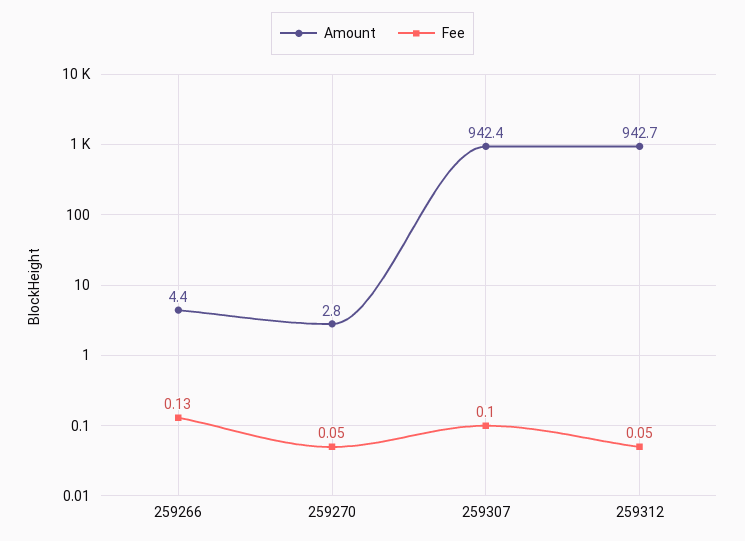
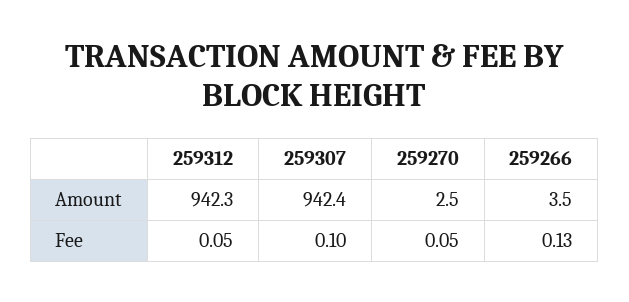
Amount, 259266: 4.4 -> 3.5
Amount, 259270: 2.8 -> 2.5
Amount, 259312: 942.7 -> 942.3

